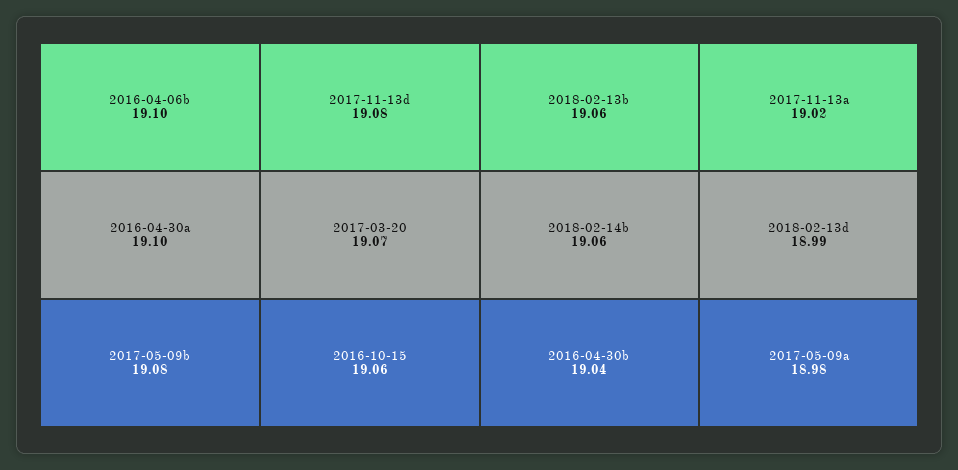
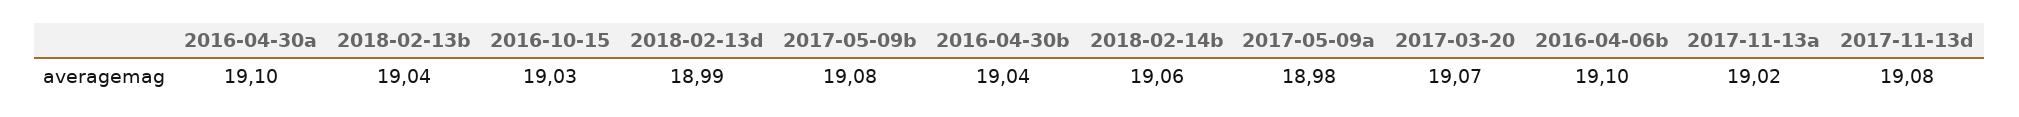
2016-10-15: 19.06 -> 19.03
2018-02-13b: 19.06 -> 19.04

